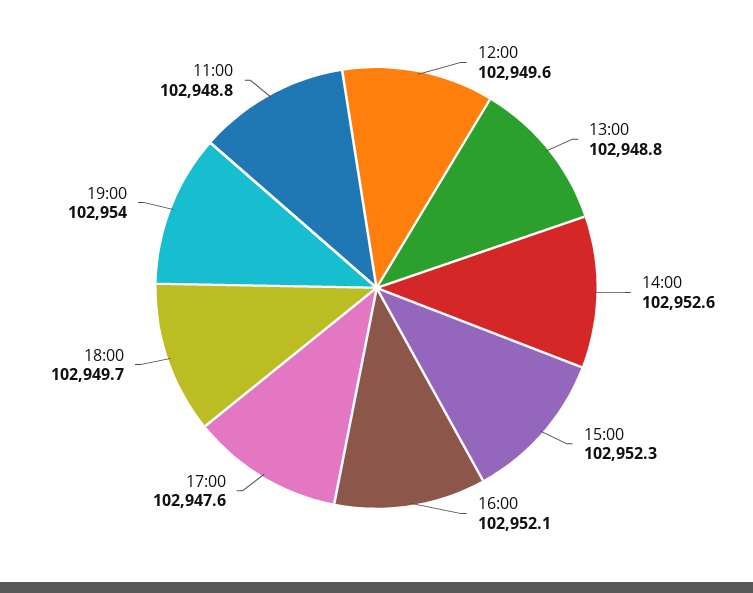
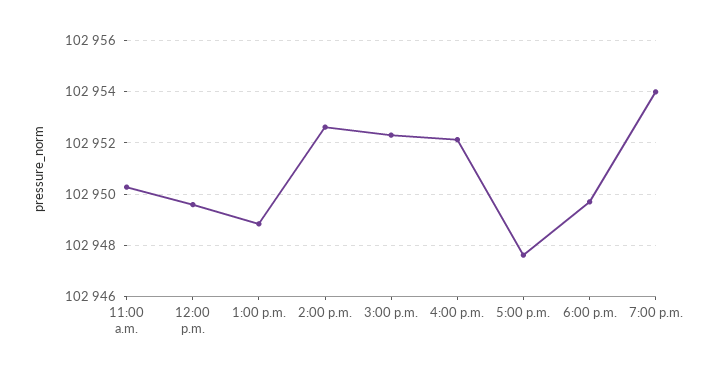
11:00: 102948.8 -> 102950.25

